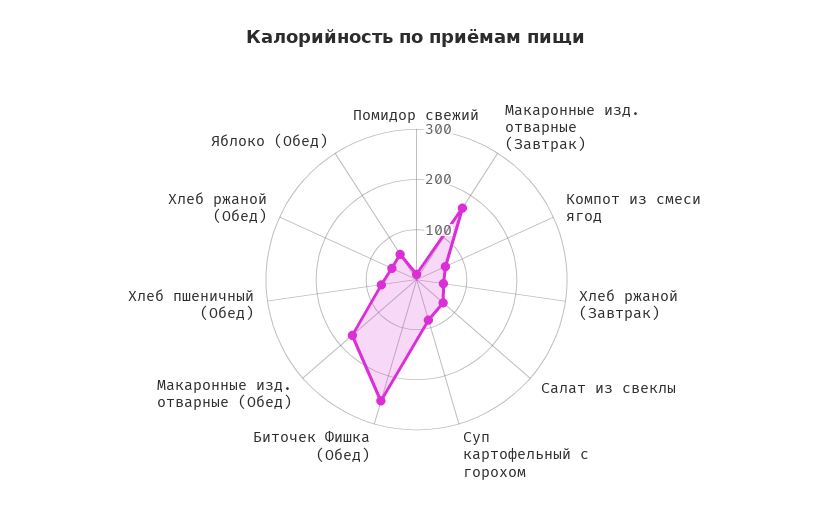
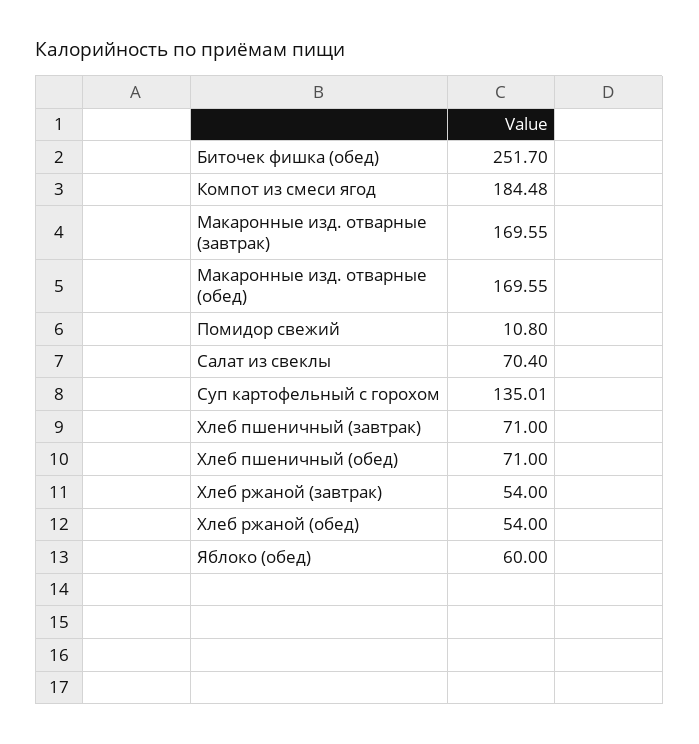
Компот из смеси ягод: 60 -> 184.48
Суп картофельный с горохом: 80 -> 135.01
Хлеб пшеничный (завтрак): none -> 71

